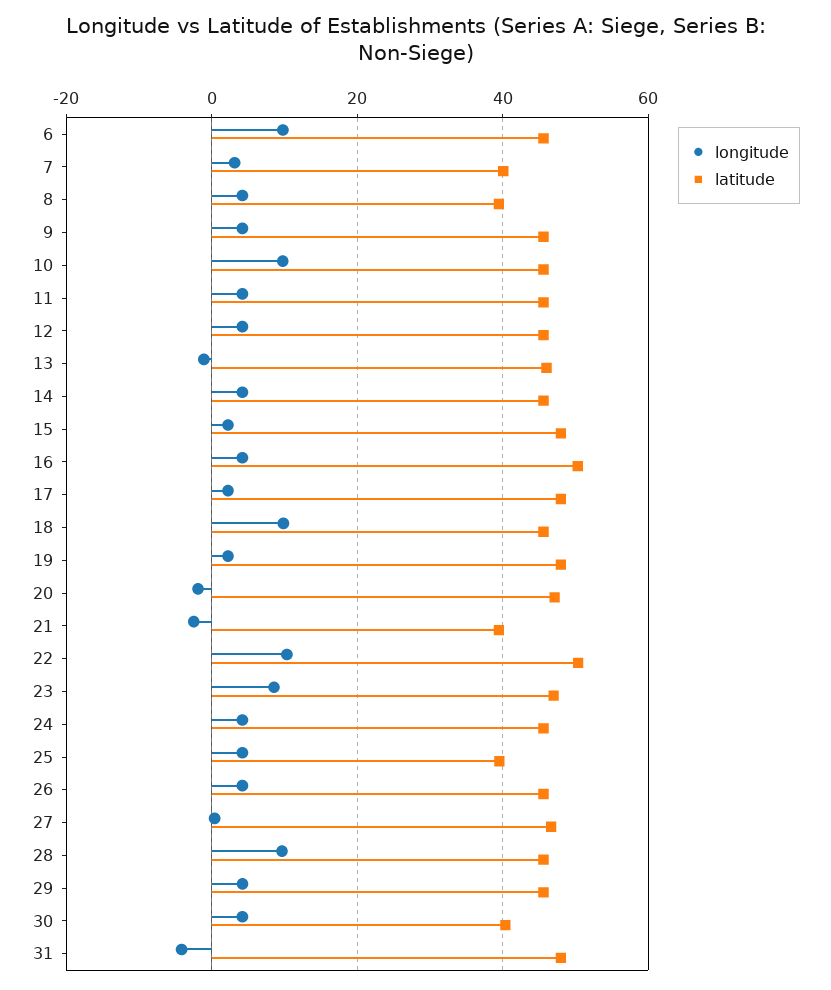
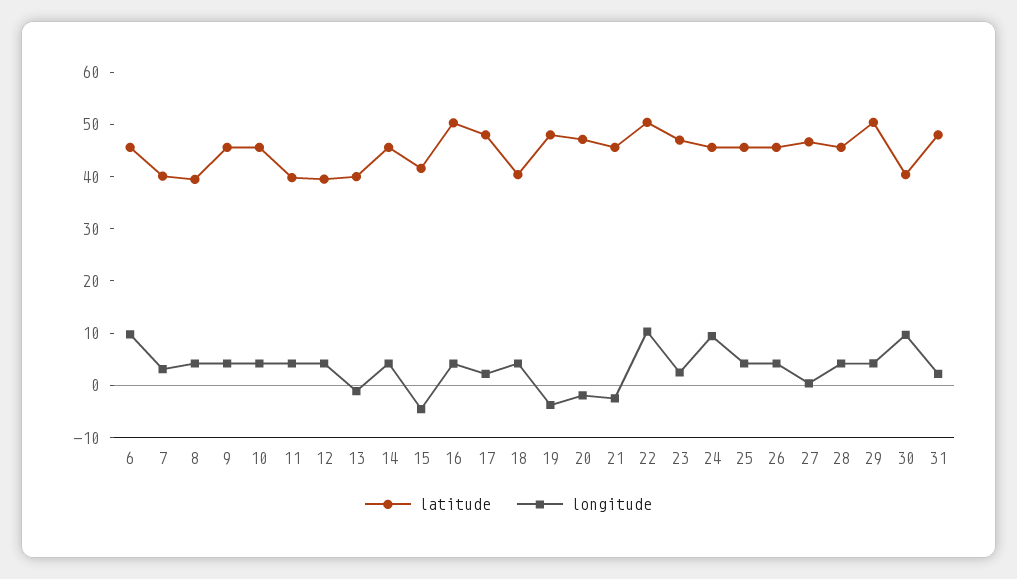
longitude, 10: 10 -> 4
latitude, 11: 46 -> 40
latitude, 12: 46 -> 40
latitude, 13: 46 -> 40
longitude, 15: 2 -> -4
latitude, 15: 48 -> 42
longitude, 18: 10 -> 4
latitude, 18: 46 -> 40
longitude, 19: 2 -> -4
latitude, 21: 40 -> 46
longitude, 23: 8 -> 2
longitude, 24: 4 -> 10
latitude, 25: 40 -> 46
longitude, 28: 10 -> 4
latitude, 29: 46 -> 50
longitude, 30: 4 -> 10
longitude, 31: -4 -> 2

